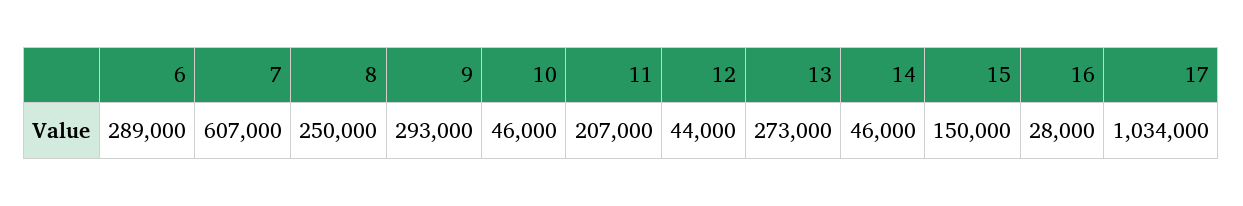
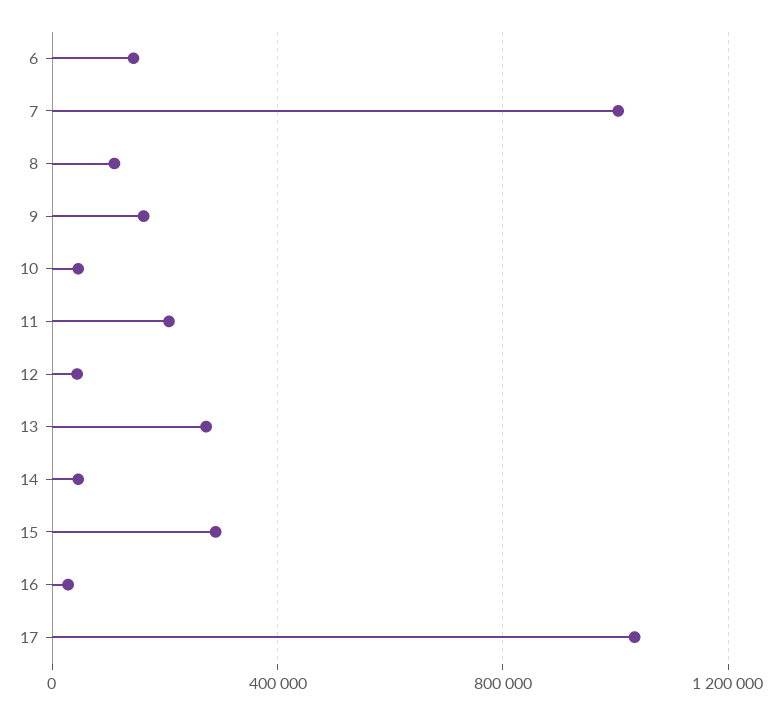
6: 289000 -> 150000
7: 607000 -> 1000000
8: 250000 -> 100000
9: 293000 -> 150000
15: 150000 -> 300000

